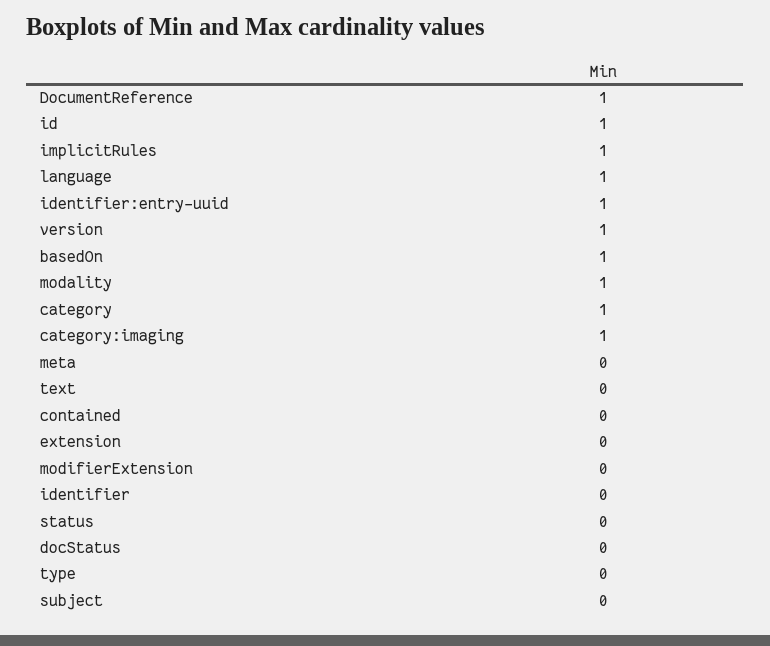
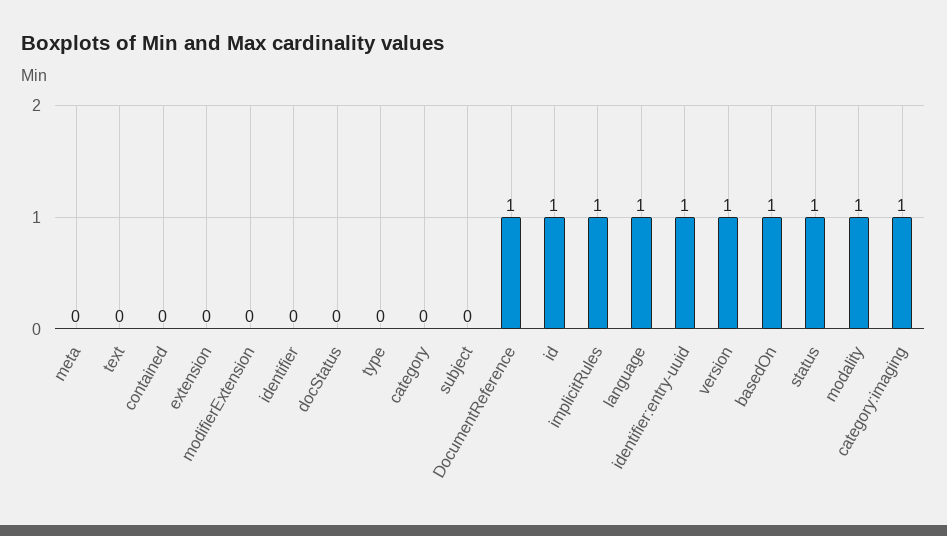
category: 1 -> 0
status: 0 -> 1

